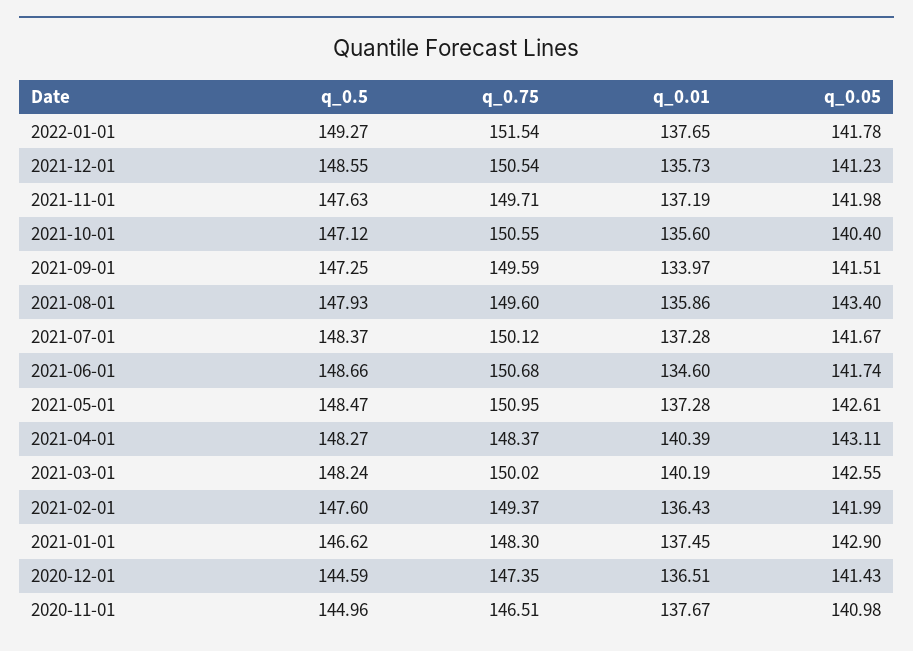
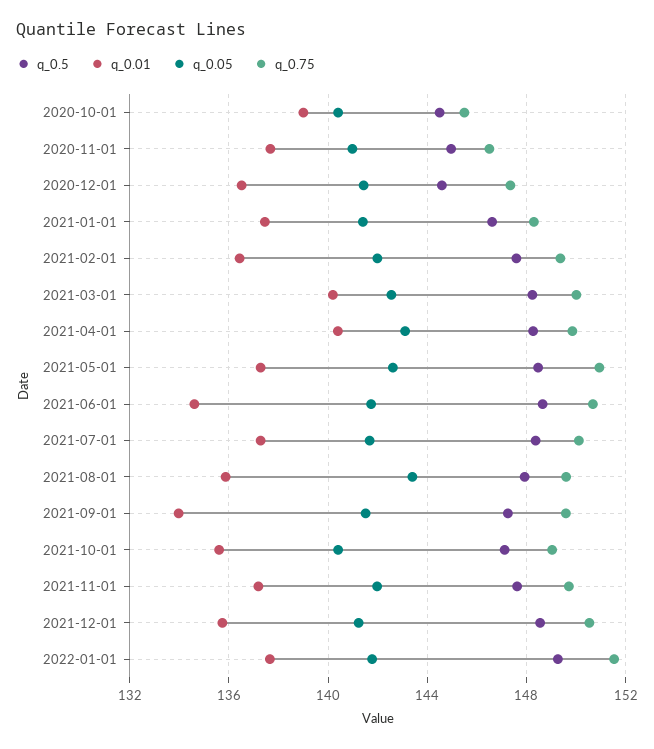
q_0.75, 2021-10-01: 150.55 -> 149
q_0.75, 2021-04-01: 148.37 -> 150
q_0.05, 2021-01-01: 142.9 -> 141.5
q_0.5, 2020-10-01: none -> 144.5
q_0.01, 2020-10-01: none -> 139
q_0.05, 2020-10-01: none -> 140.5
q_0.75, 2020-10-01: none -> 145.5

